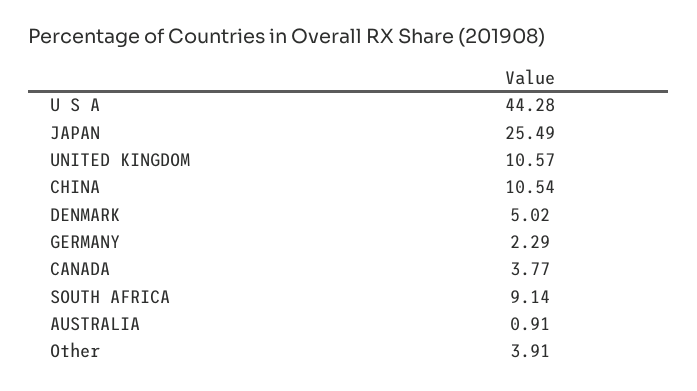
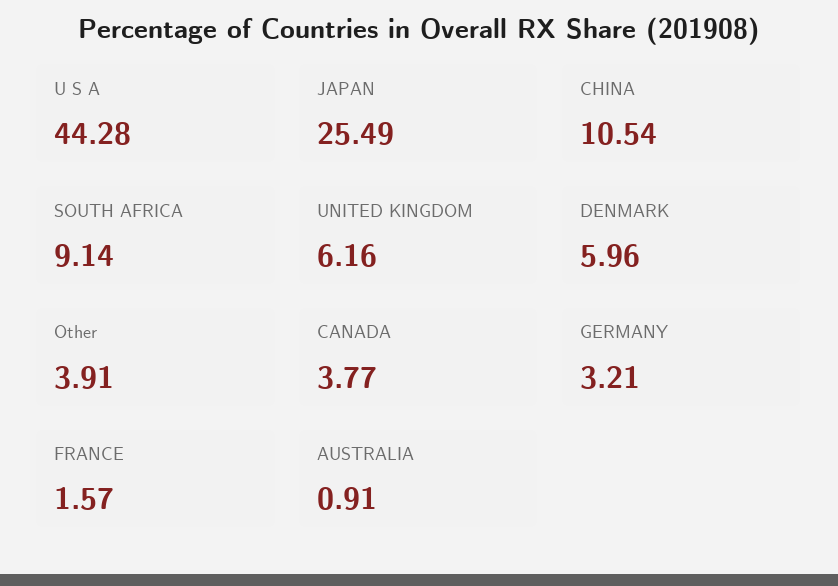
UNITED KINGDOM: 10.57 -> 6.16
DENMARK: 5.02 -> 5.96
GERMANY: 2.29 -> 3.21
FRANCE: none -> 1.57

